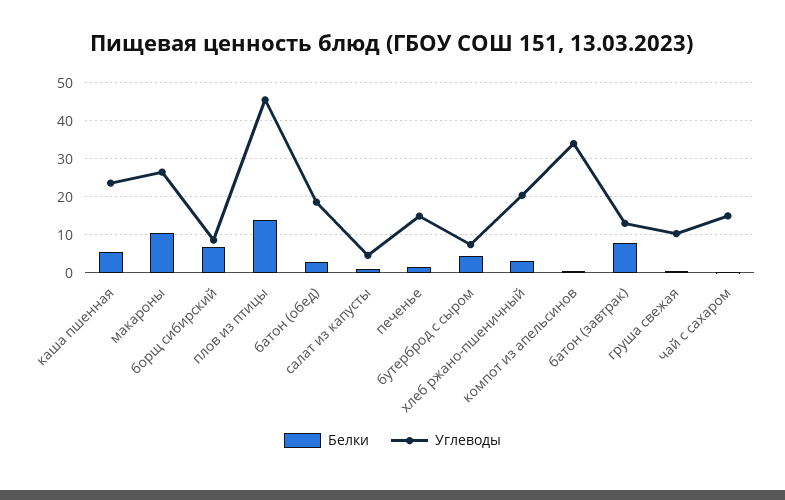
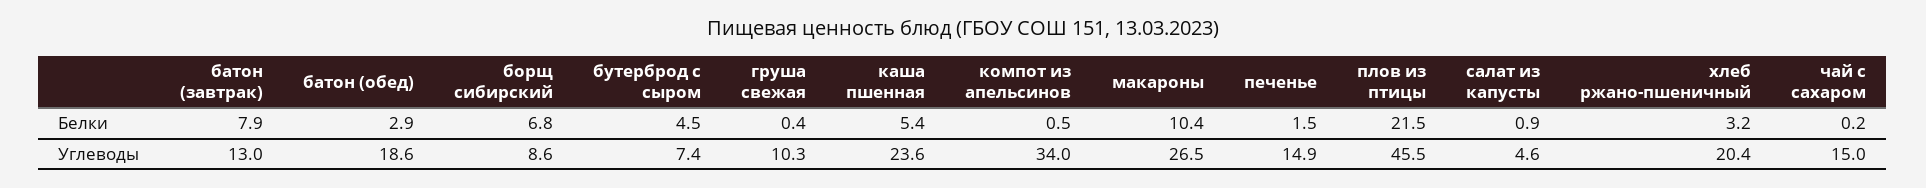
Белки, плов из птицы: 14 -> 21.5

